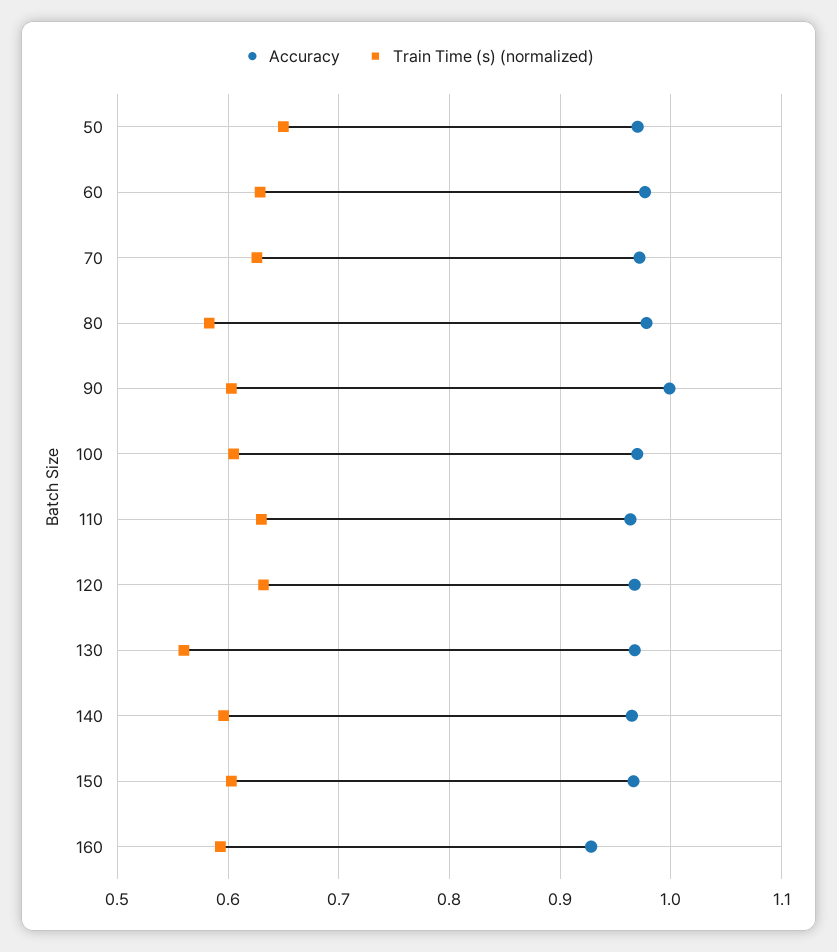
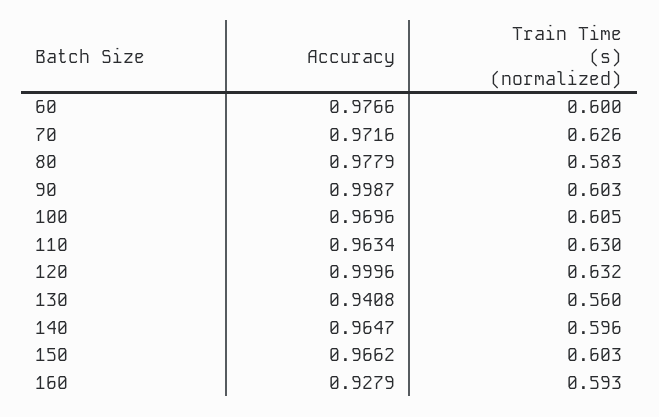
Accuracy, 50: 0.97 -> none
Train Time (s) (normalized), 50: 0.65 -> none
Train Time (s) (normalized), 60: 0.63 -> 0.6
Accuracy, 120: 0.97 -> 0.9996
Accuracy, 130: 0.97 -> 0.9408

